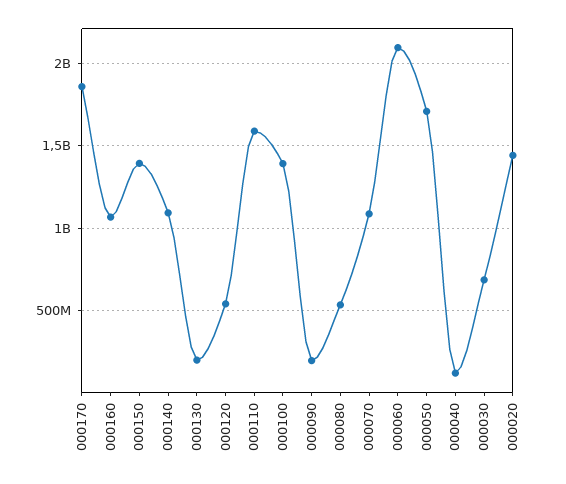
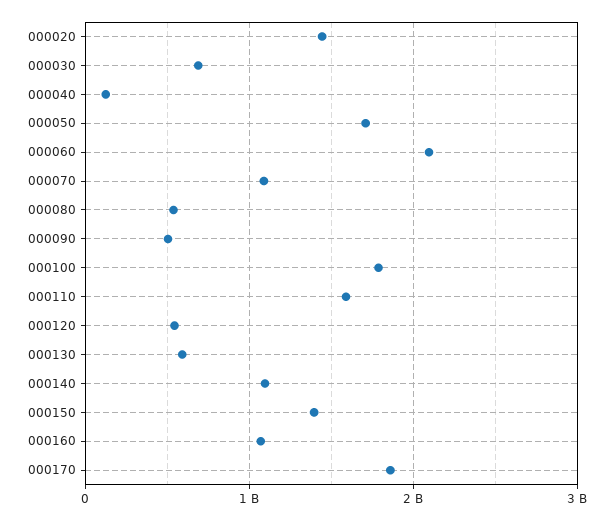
000130: 200000000 -> 600000000
000100: 1400000000 -> 1800000000
000090: 200000000 -> 500000000

